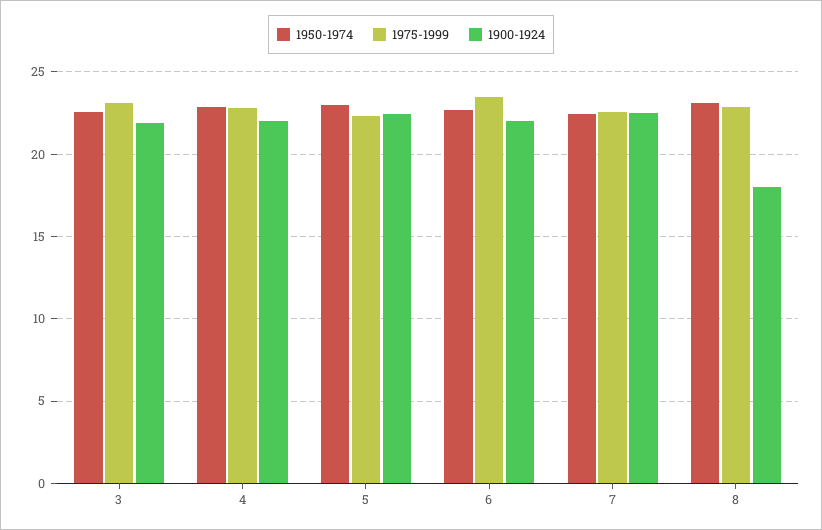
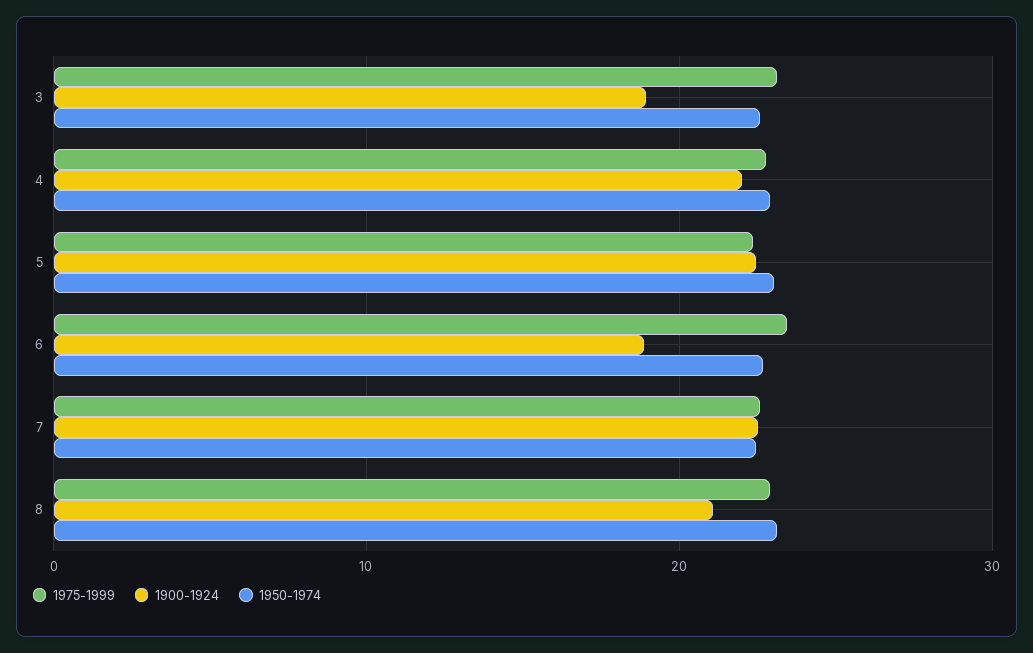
1900-1924, 3: 22 -> 19
1900-1924, 6: 22 -> 19
1900-1924, 8: 18 -> 21

